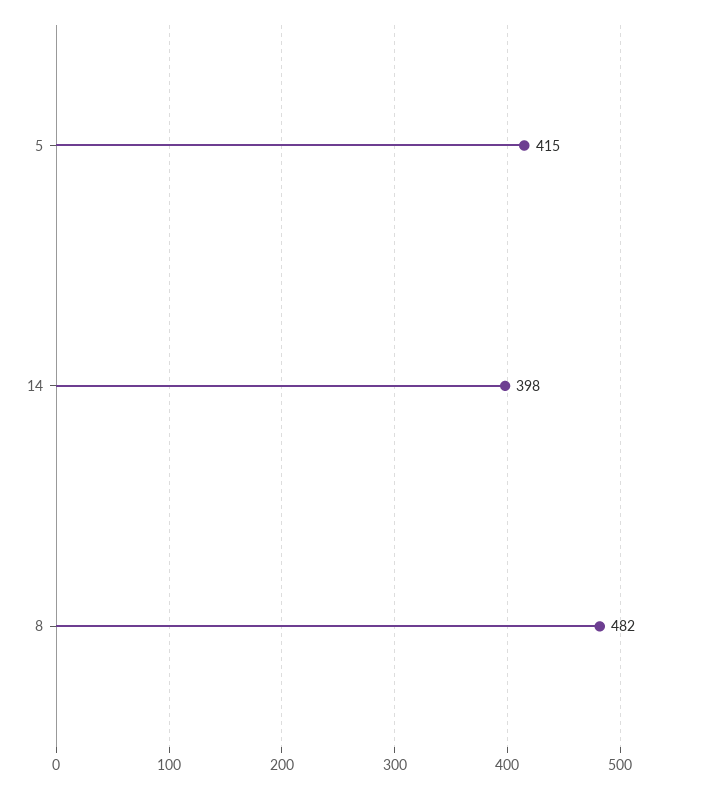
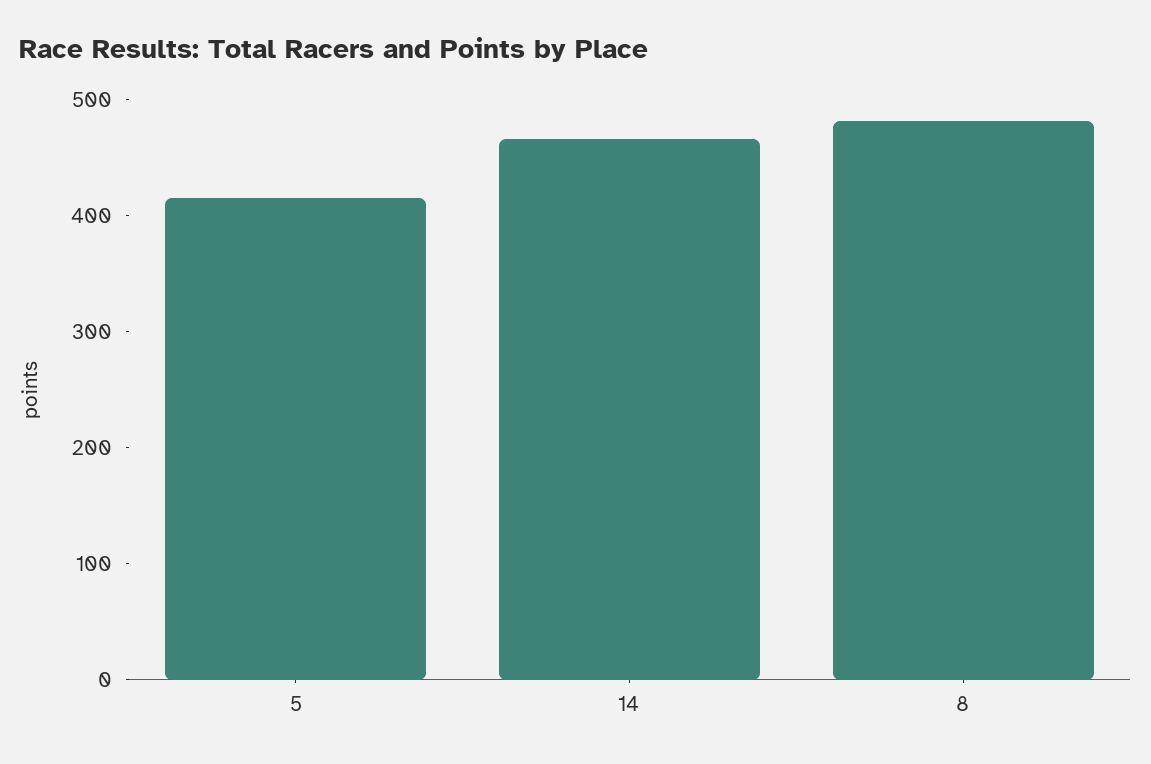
14: 398 -> 460

